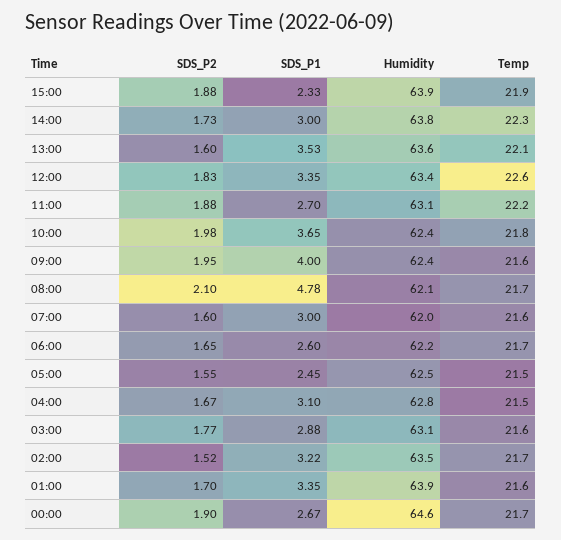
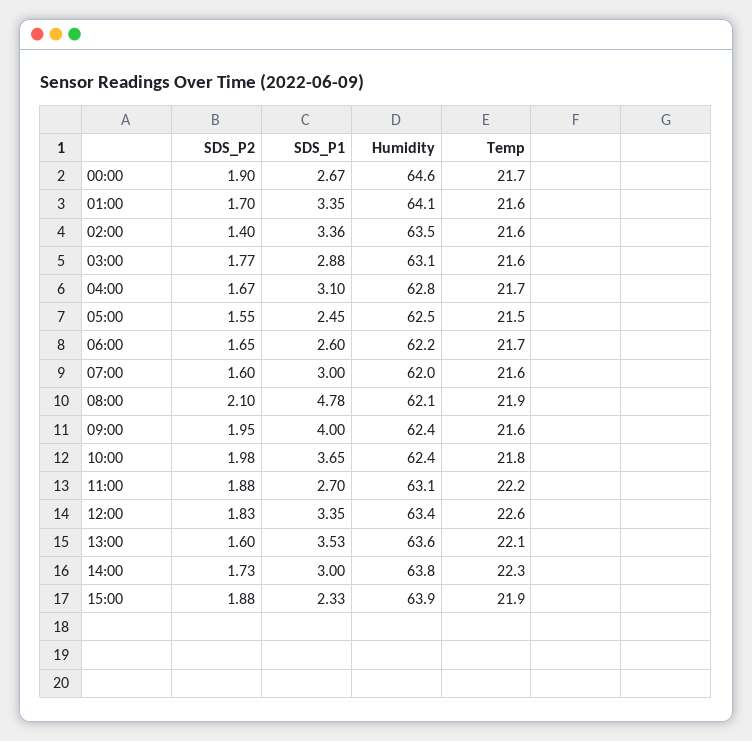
Temp, 08:00: 21.7 -> 21.9
Temp, 04:00: 21.5 -> 21.7
SDS_P2, 02:00: 1.52 -> 1.4
SDS_P1, 02:00: 3.22 -> 3.36
Temp, 02:00: 21.7 -> 21.6
Humidity, 01:00: 63.9 -> 64.1

